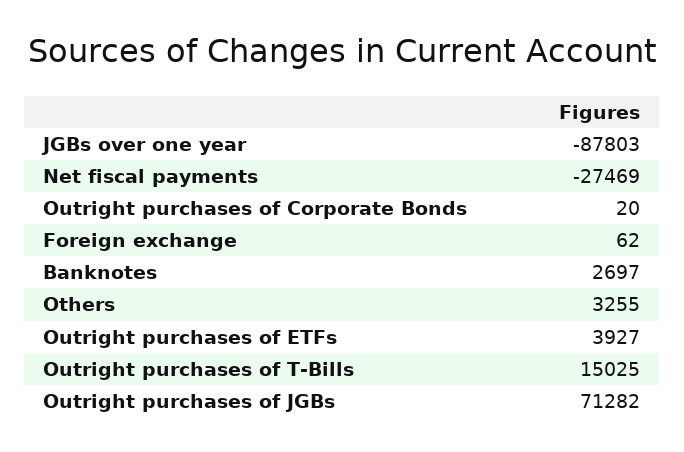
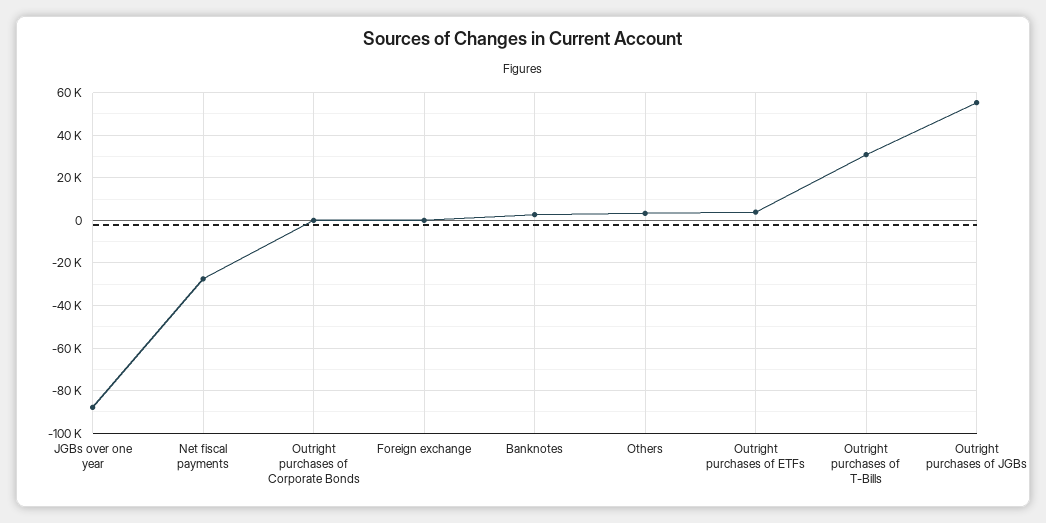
Outright purchases of T-Bills: 15025 -> 30000
Outright purchases of JGBs: 71282 -> 55000

